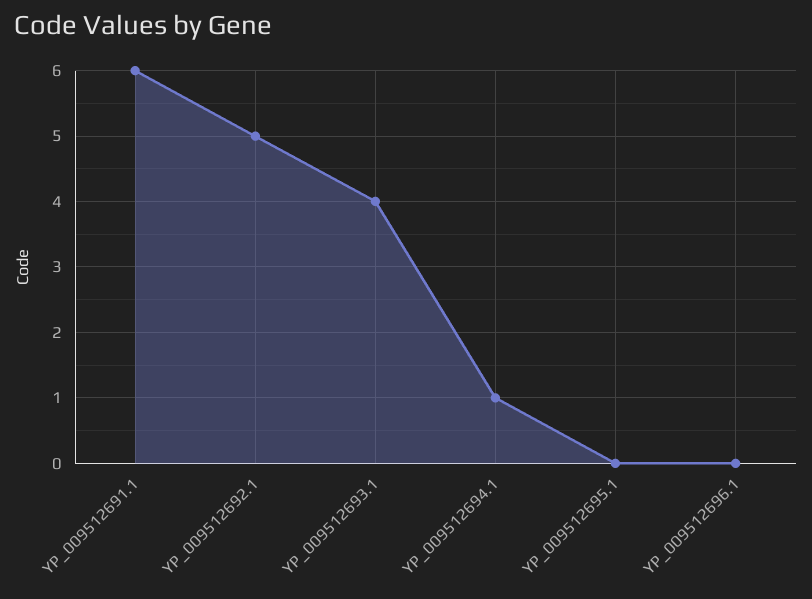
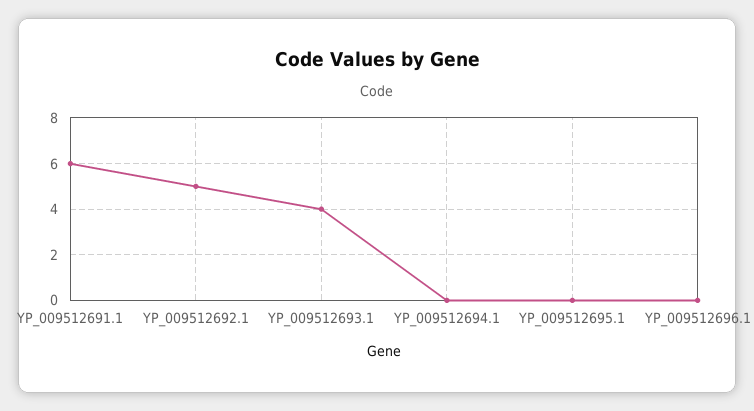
YP_009512694.1: 1 -> 0

